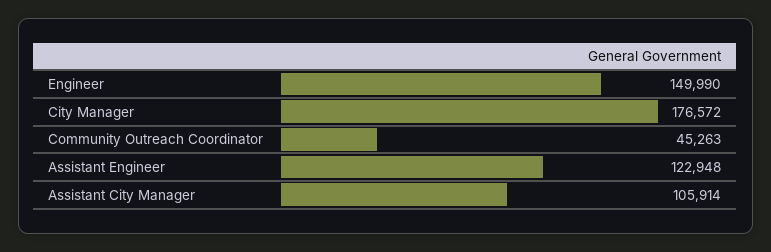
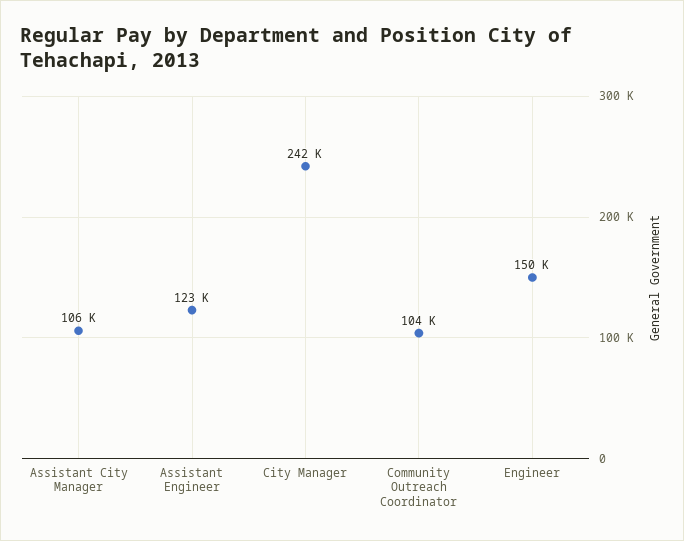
City Manager: 176572 -> 242000
Community Outreach Coordinator: 45263 -> 104000

